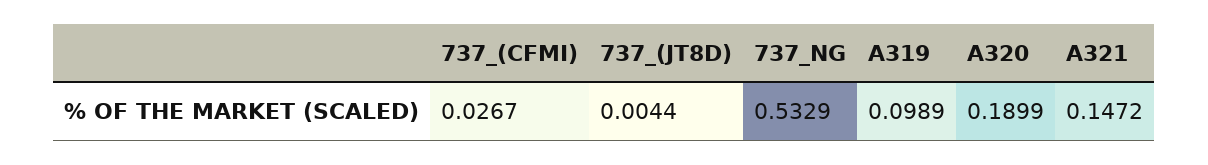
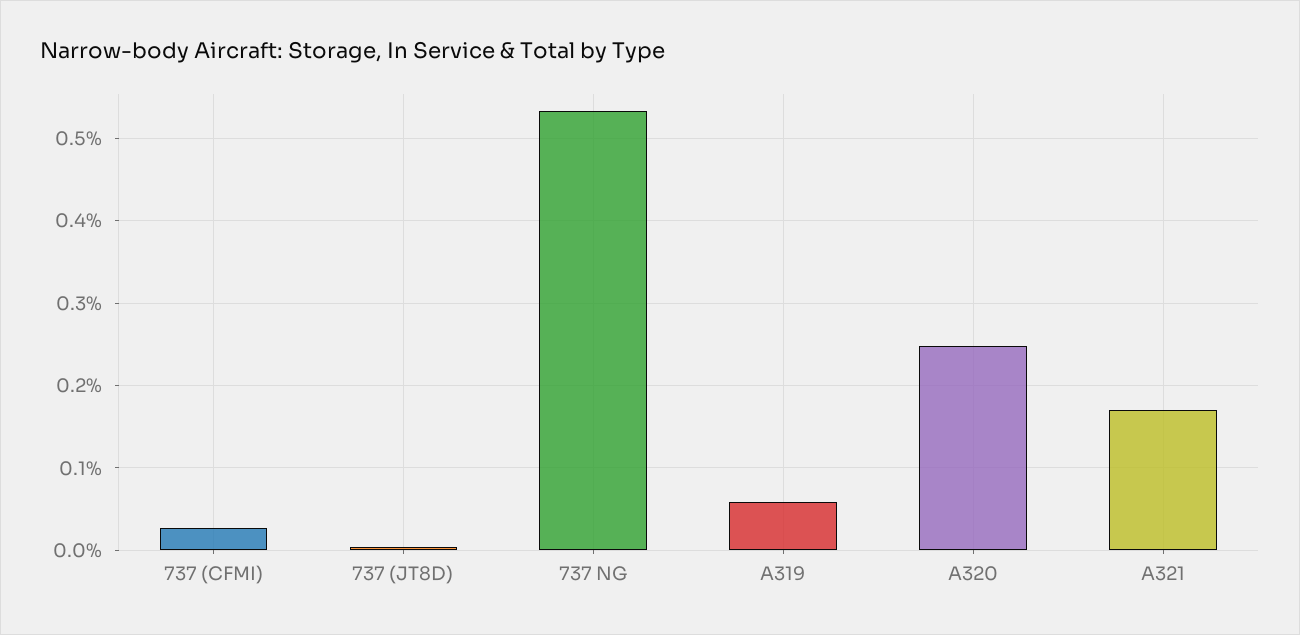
A319: 0.0989 -> 0.06
A320: 0.1899 -> 0.25
A321: 0.1472 -> 0.17

